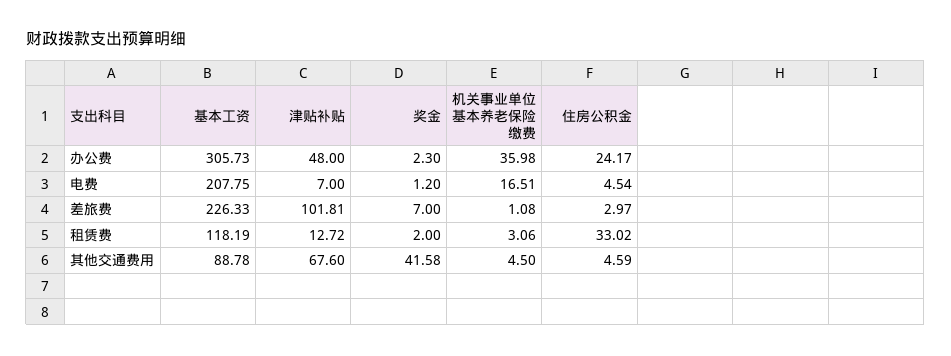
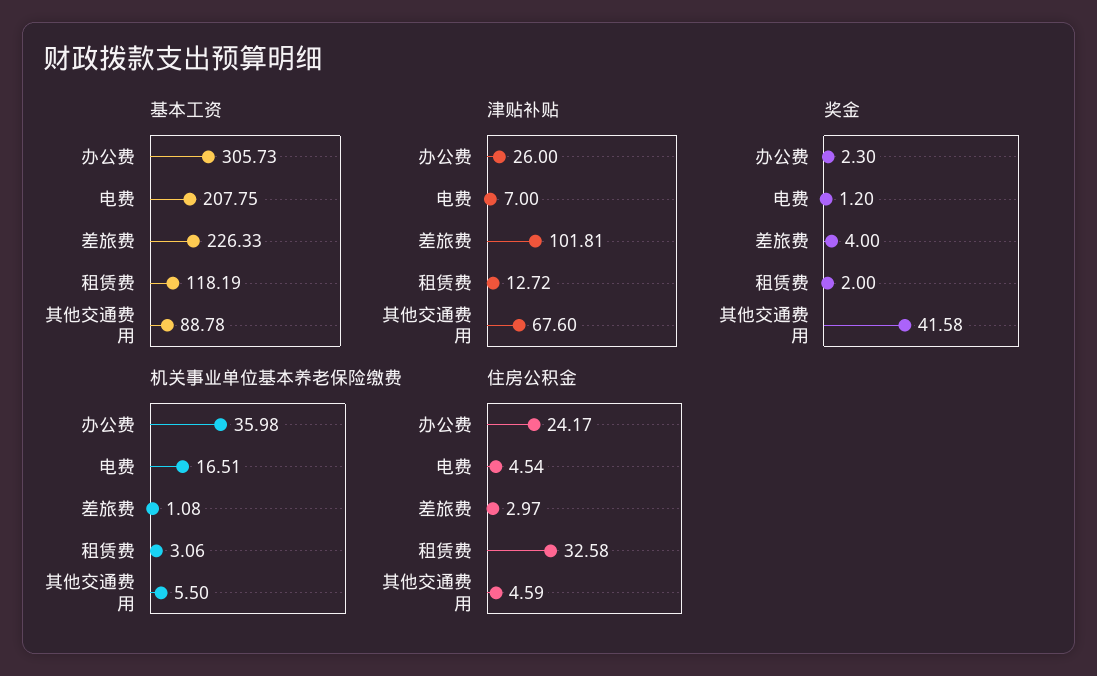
津贴补贴, 办公费: 48 -> 26
奖金, 差旅费: 7 -> 4
住房公积金, 租赁费: 33.02 -> 32.58
机关事业单位基本养老保险缴费, 其他交通费用: 4.5 -> 5.5

